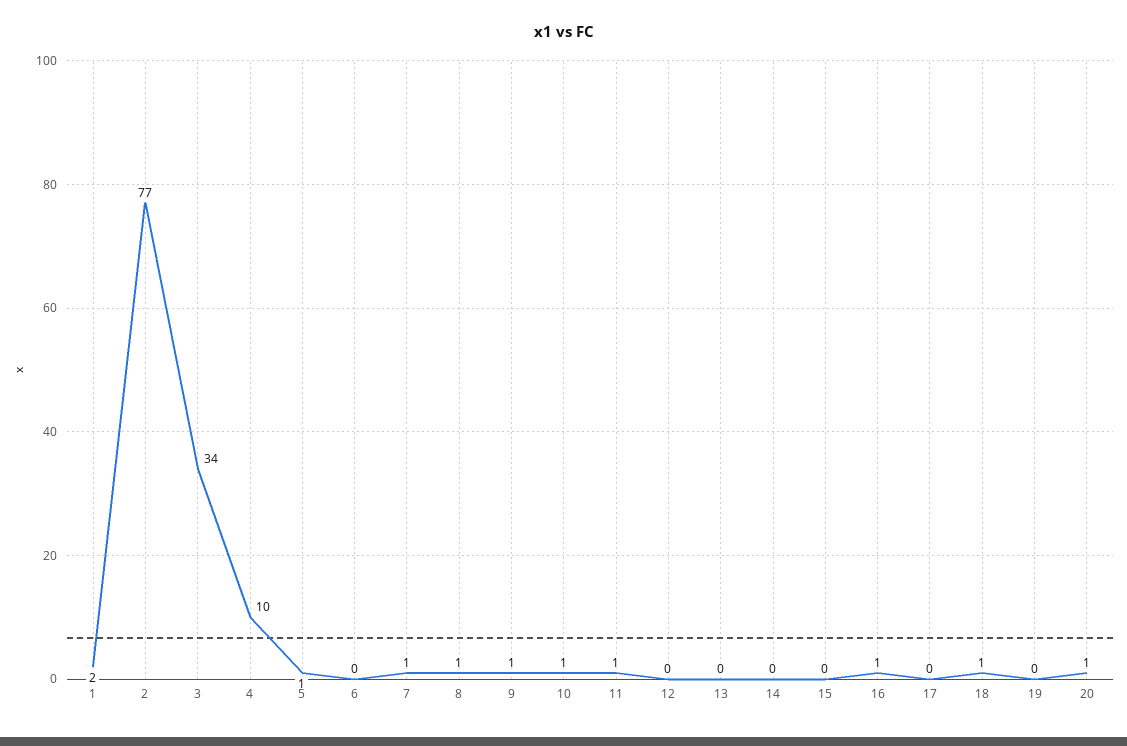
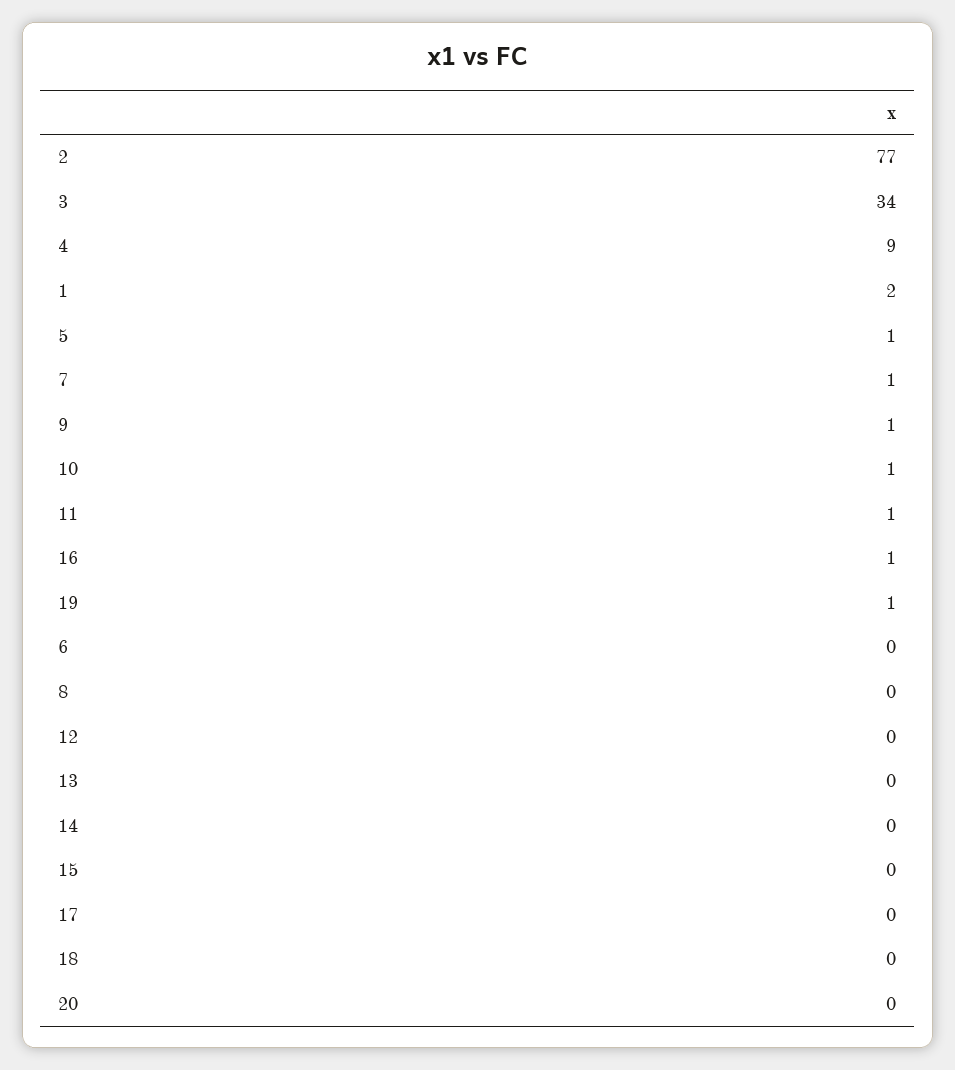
4: 10 -> 9
8: 1 -> 0
18: 1 -> 0
19: 0 -> 1
20: 1 -> 0

